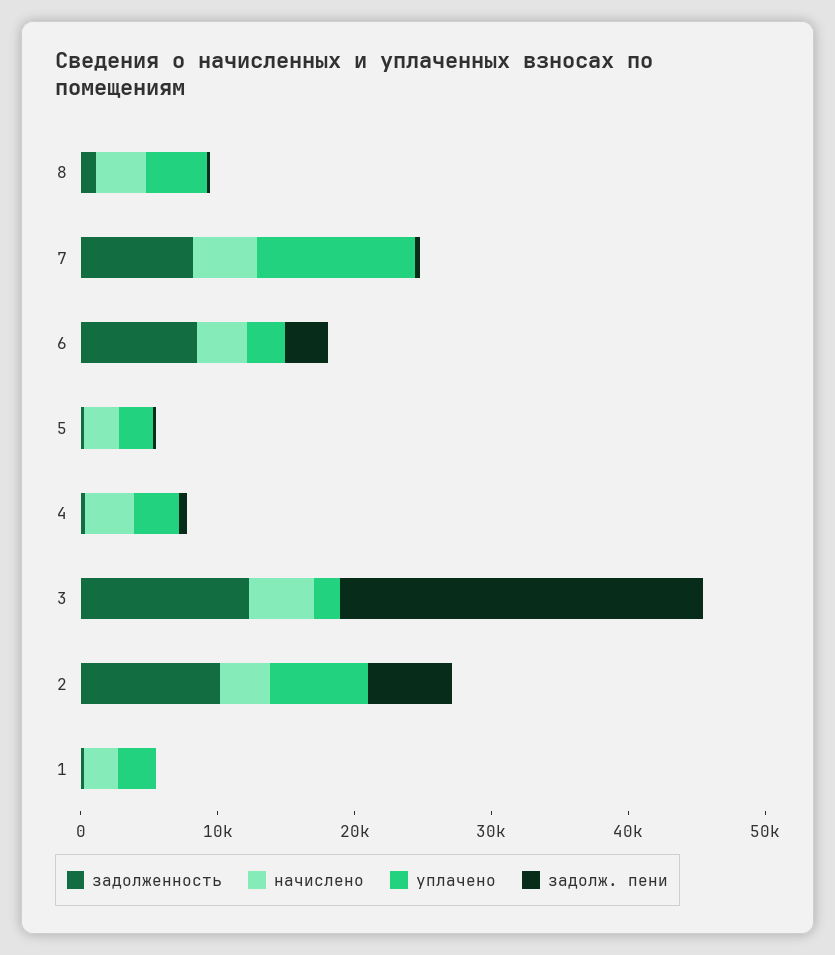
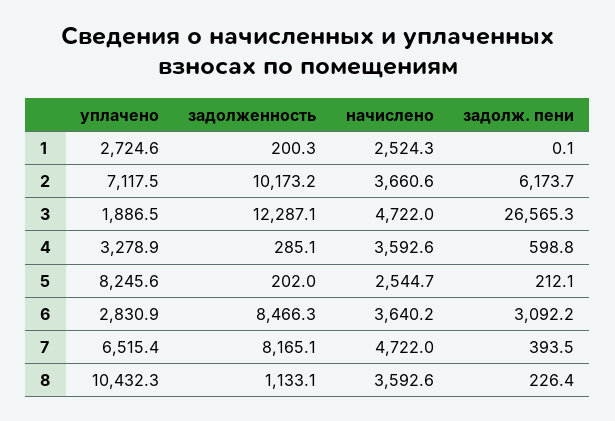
уплачено, 8: 4000 -> 10432.3
уплачено, 7: 12000 -> 6515.4
уплачено, 5: 2000 -> 8245.6

